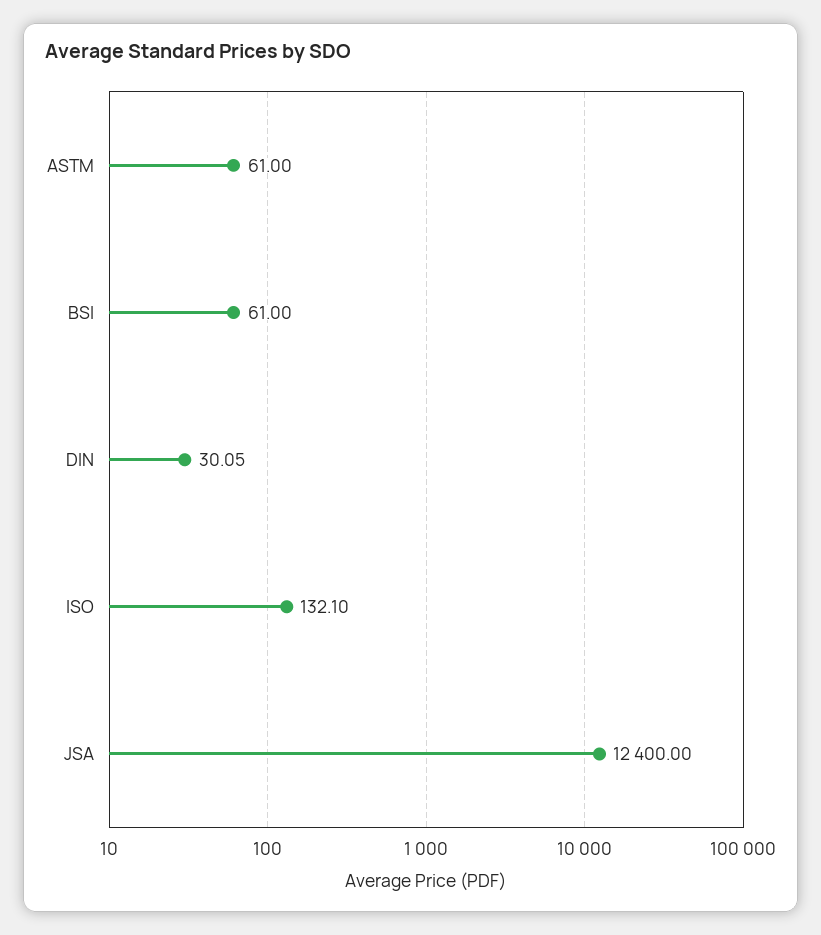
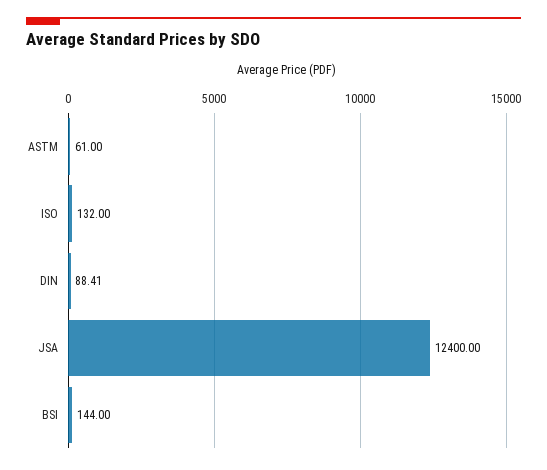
BSI: 61 -> 144
DIN: 30.05 -> 88.41
ISO: 132.1 -> 132

